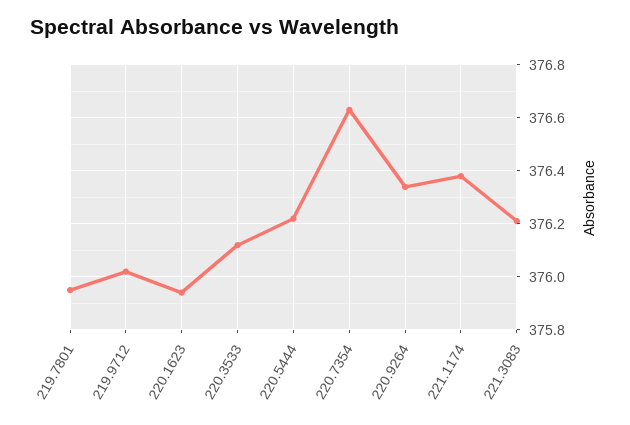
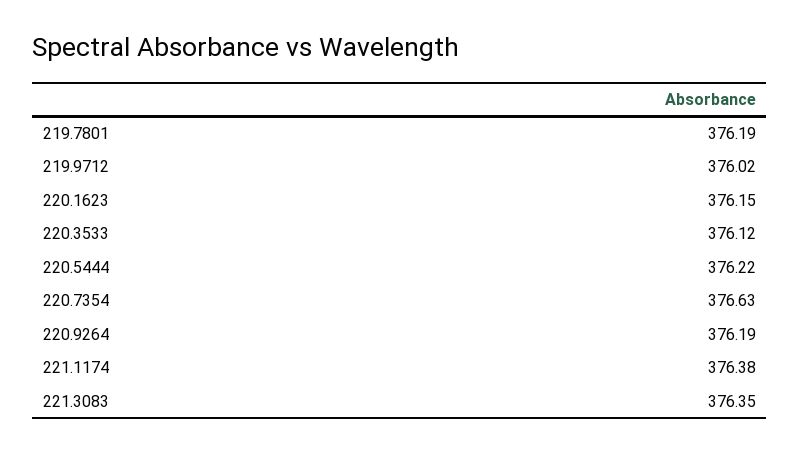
219.7801: 375.95 -> 376.19
220.1623: 375.95 -> 376.15
220.9264: 376.35 -> 376.19
221.3083: 376.2 -> 376.35

